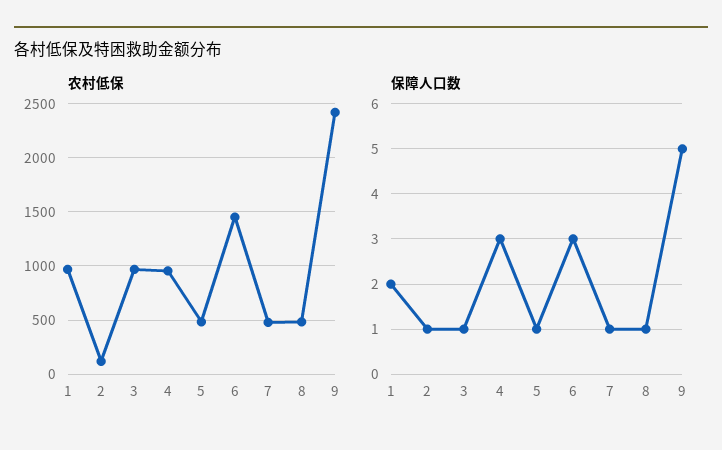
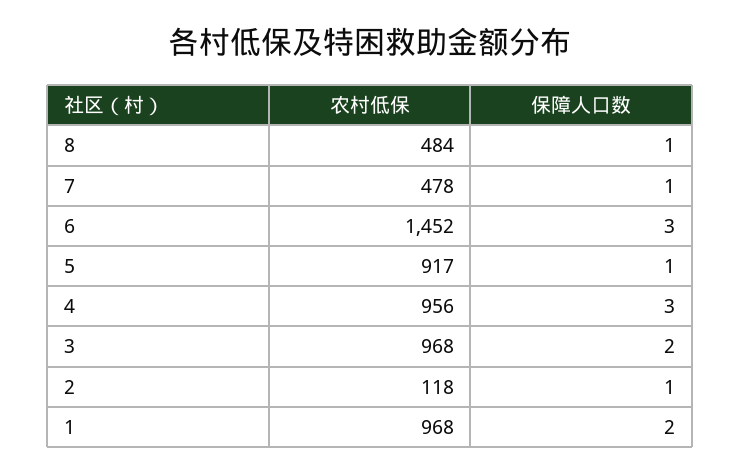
农村低保, 5: 500 -> 917
农村低保, 9: 2400 -> none
保障人口数, 3: 1 -> 2
保障人口数, 9: 5 -> none

